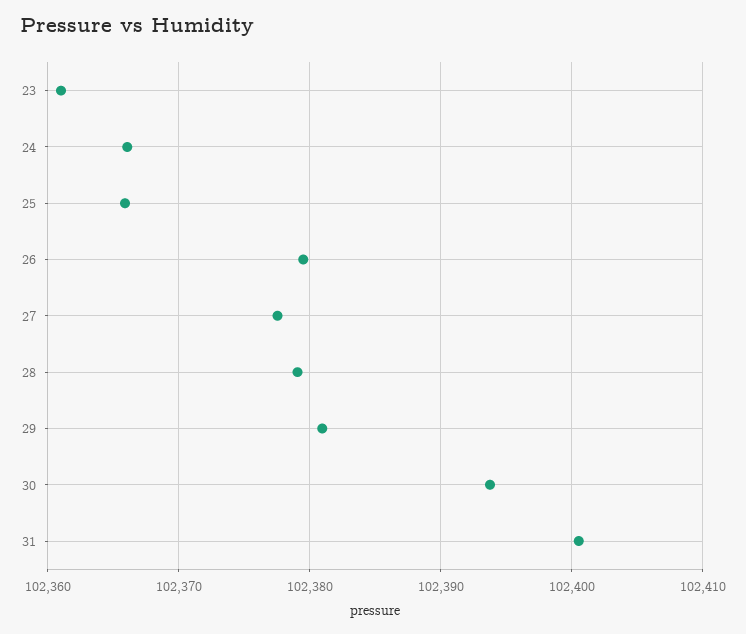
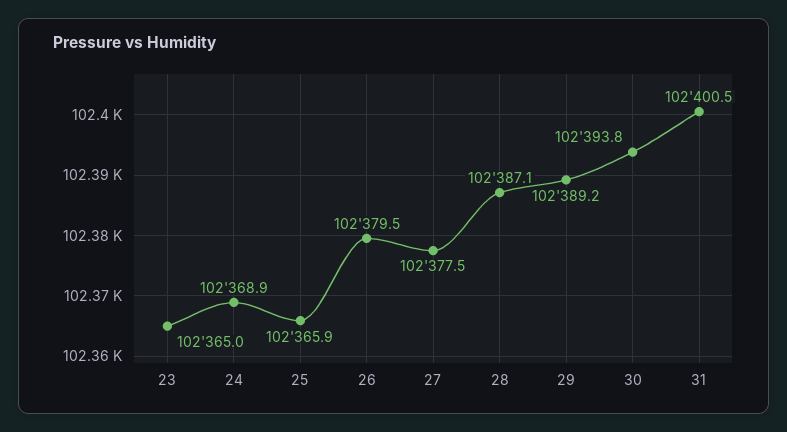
23: 102361 -> 102365
24: 102366 -> 102368.9
28: 102379 -> 102387.1
29: 102381 -> 102389.2

